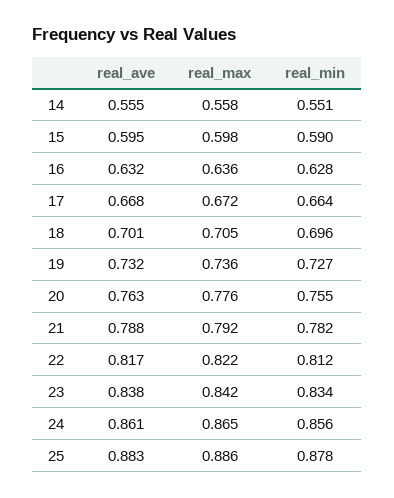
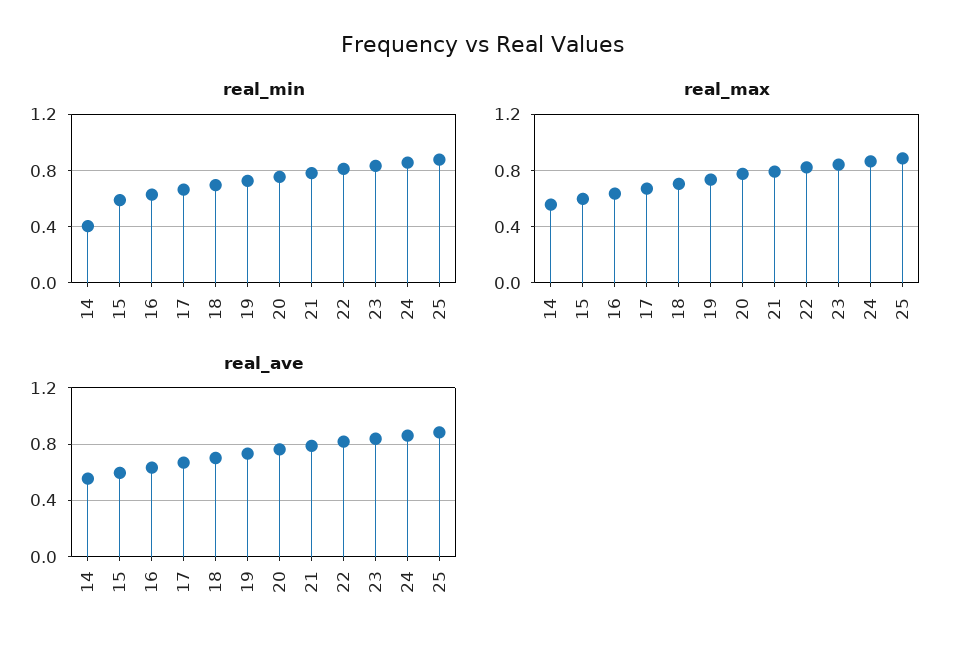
real_min, 14: 0.551 -> 0.4

